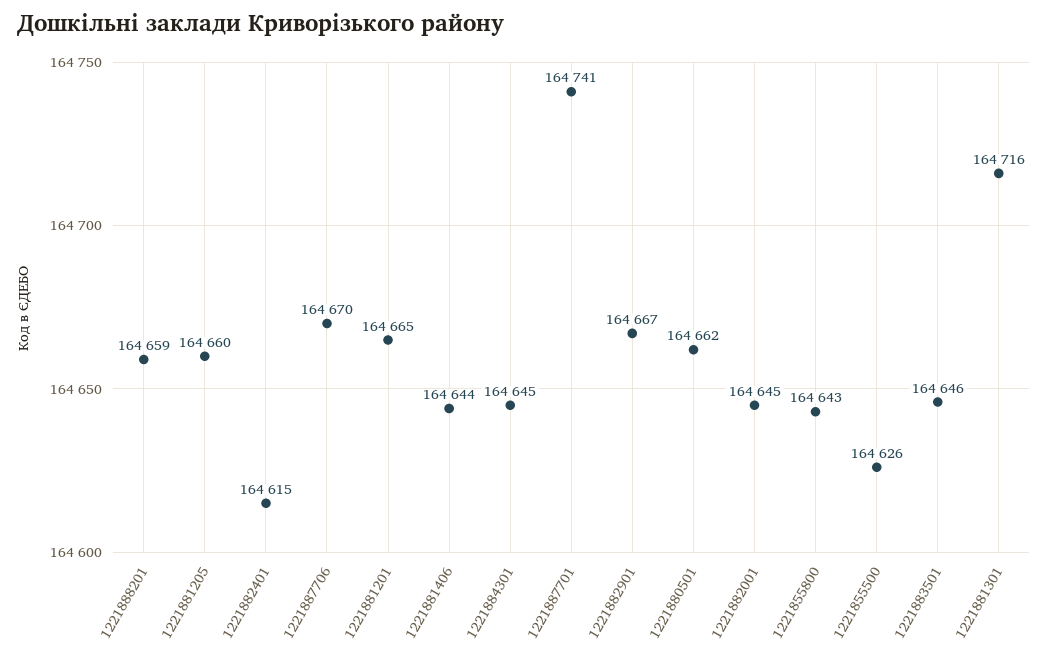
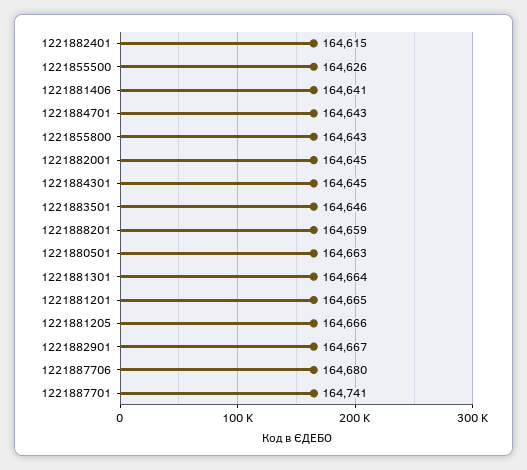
1221881205: 164660 -> 164666
1221887706: 164670 -> 164680
1221881406: 164644 -> 164641
1221880501: 164662 -> 164663
1221881301: 164716 -> 164664
1221884701: none -> 164643

